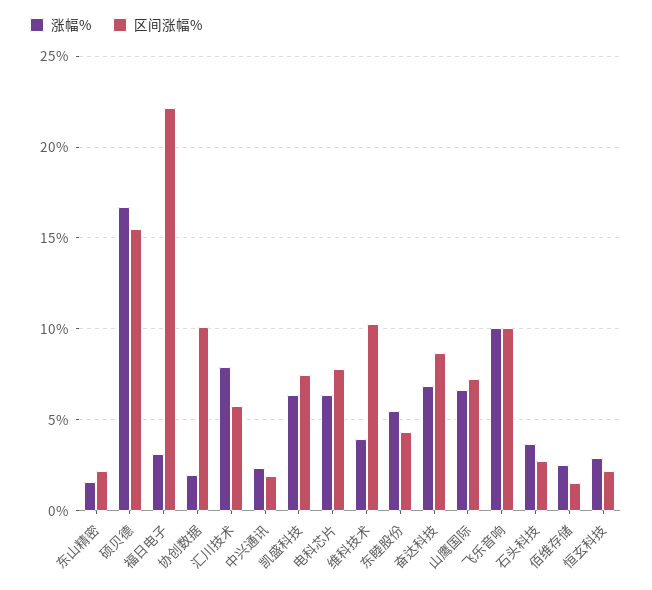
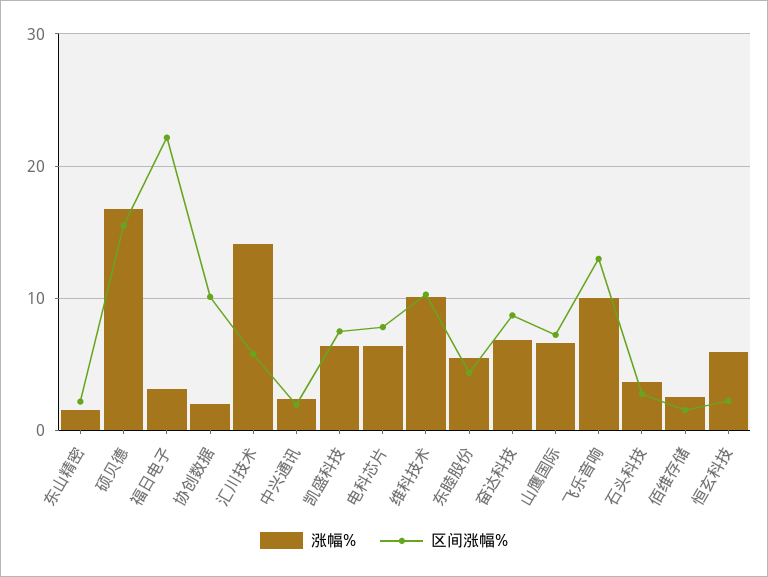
涨幅%, 汇川技术: 8 -> 14
涨幅%, 维科技术: 4 -> 10
区间涨幅%, 飞乐音响: 10 -> 13
涨幅%, 恒玄科技: 3 -> 6

